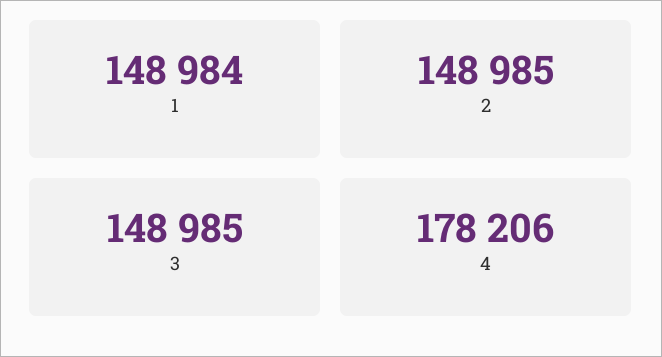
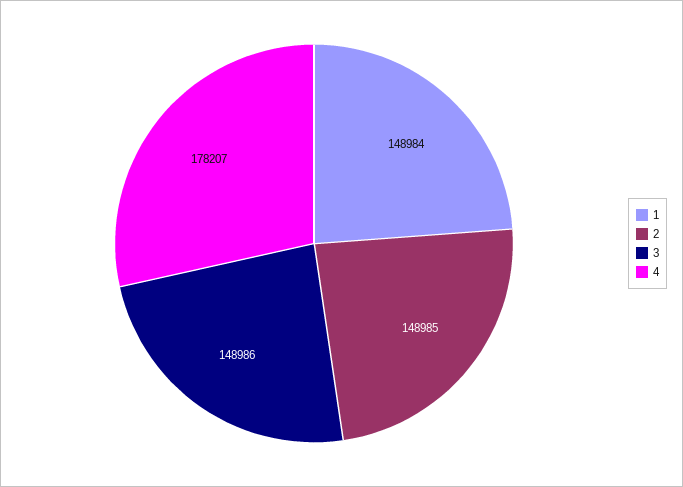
3: 148985 -> 148986
4: 178206 -> 178207

